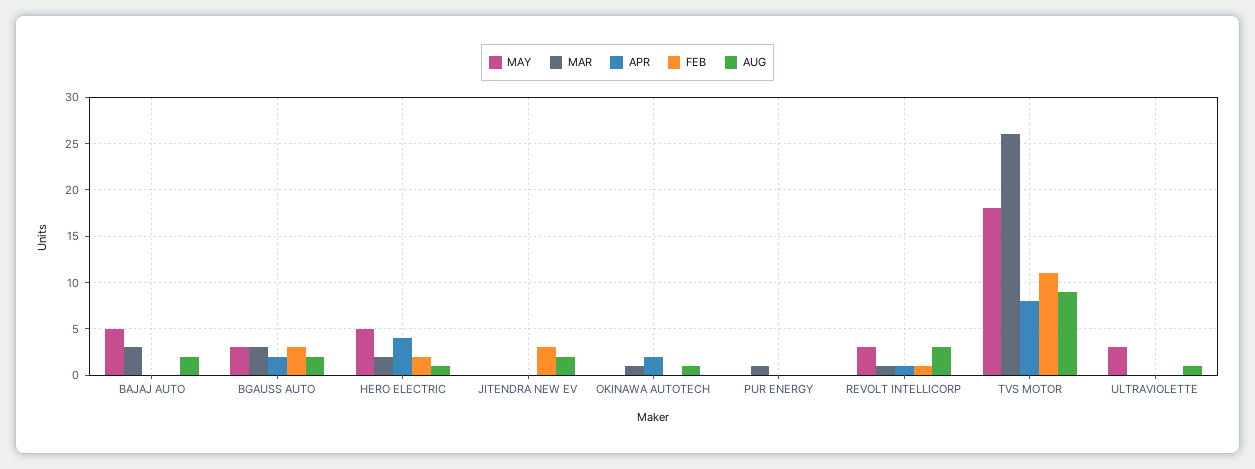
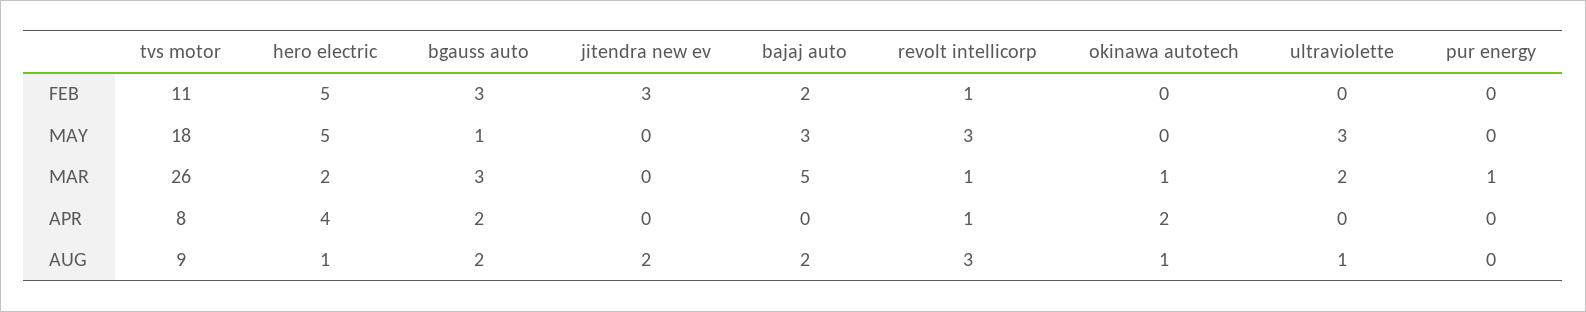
MAY, BAJAJ AUTO: 5 -> 3
MAR, BAJAJ AUTO: 3 -> 5
FEB, BAJAJ AUTO: 0 -> 2
MAY, BGAUSS AUTO: 3 -> 1
FEB, HERO ELECTRIC: 2 -> 5
MAR, ULTRAVIOLETTE: 0 -> 2

